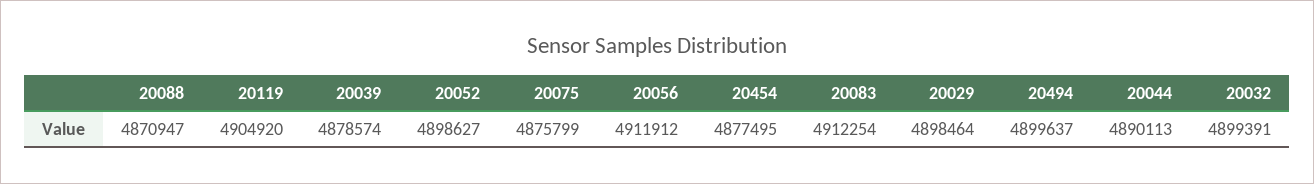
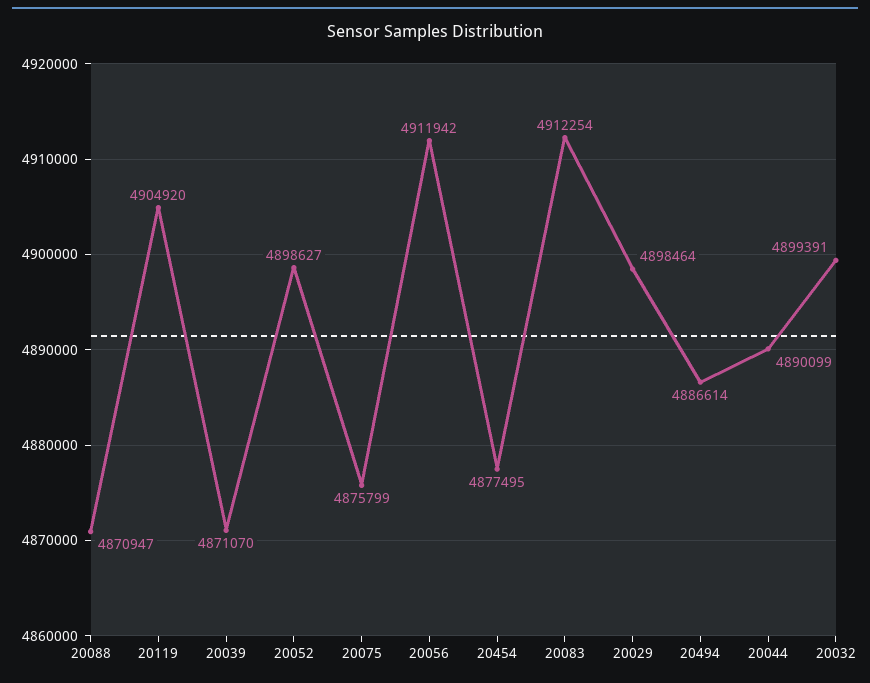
20039: 4878574 -> 4871070
20056: 4911912 -> 4911942
20494: 4899637 -> 4886614
20044: 4890113 -> 4890099

